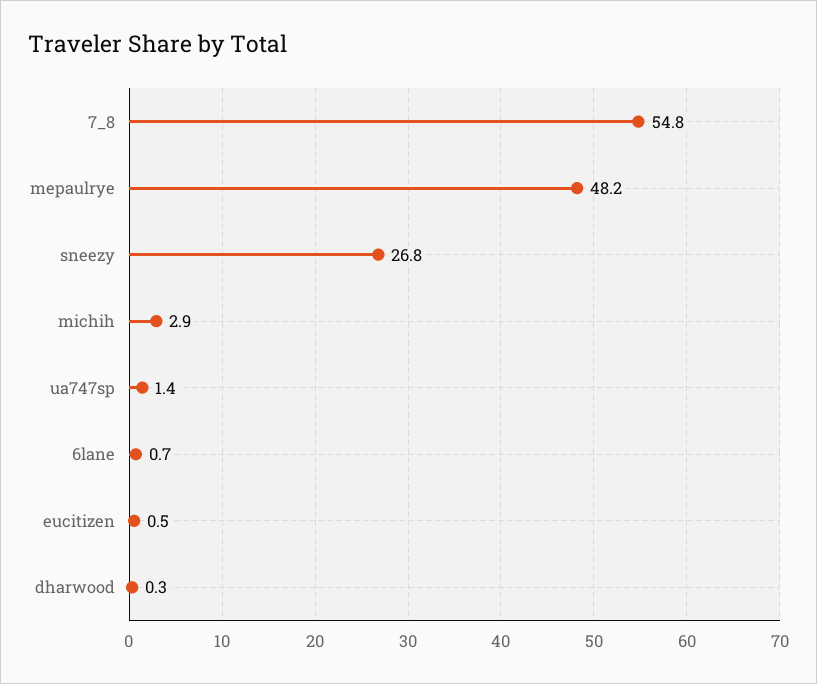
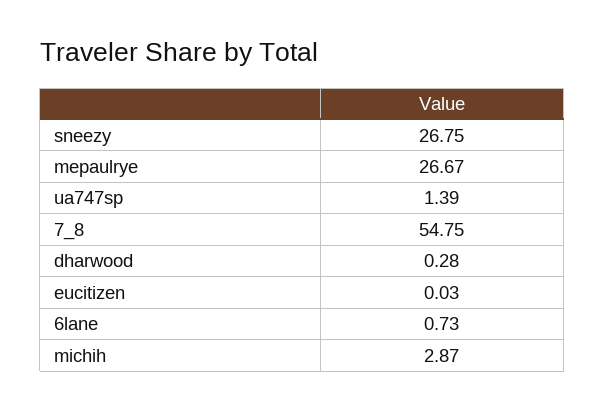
mepaulrye: 48.2 -> 26.67
eucitizen: 0.5 -> 0.03

